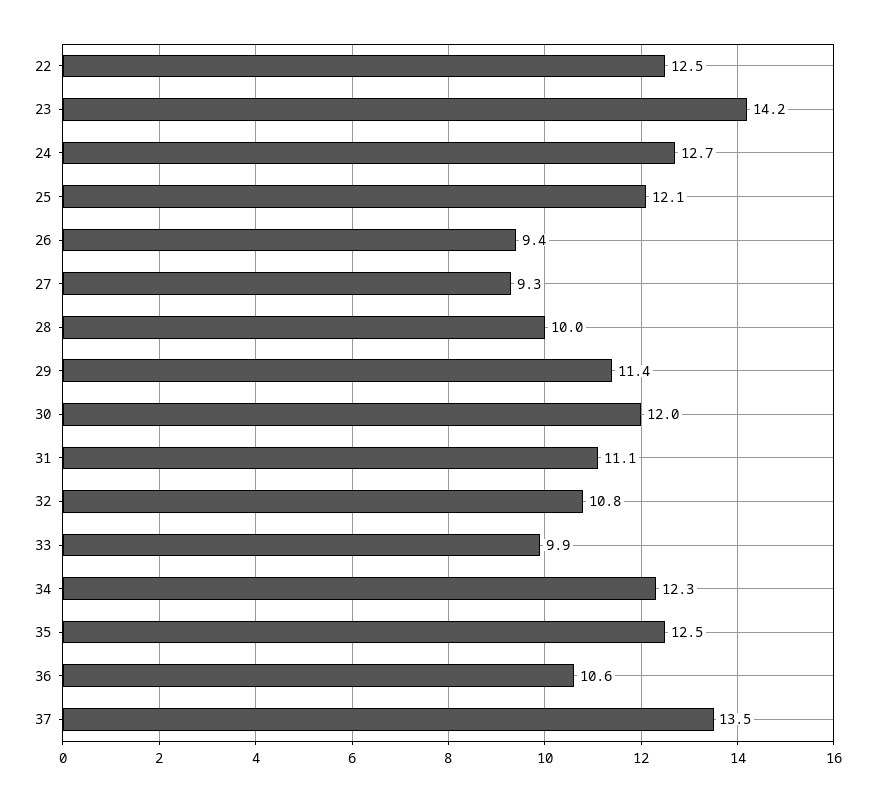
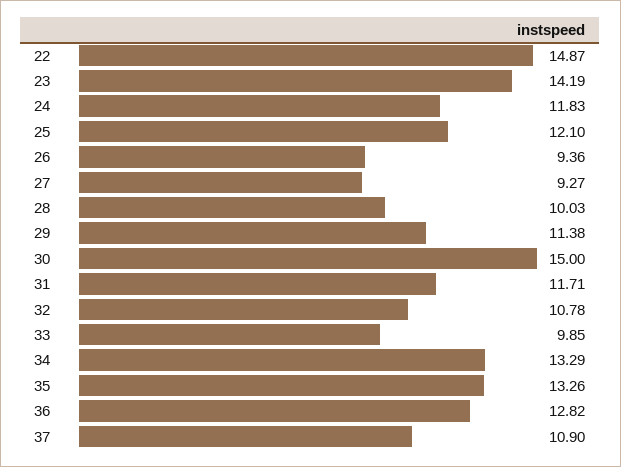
22: 12.5 -> 14.87
24: 12.7 -> 11.83
30: 12 -> 15
31: 11.1 -> 11.71
34: 12.3 -> 13.29
35: 12.5 -> 13.26
36: 10.6 -> 12.82
37: 13.5 -> 10.9

